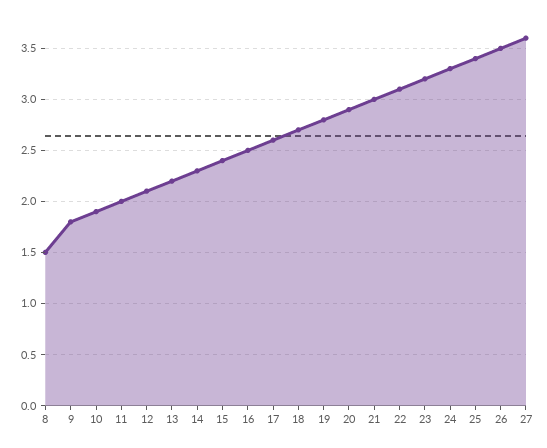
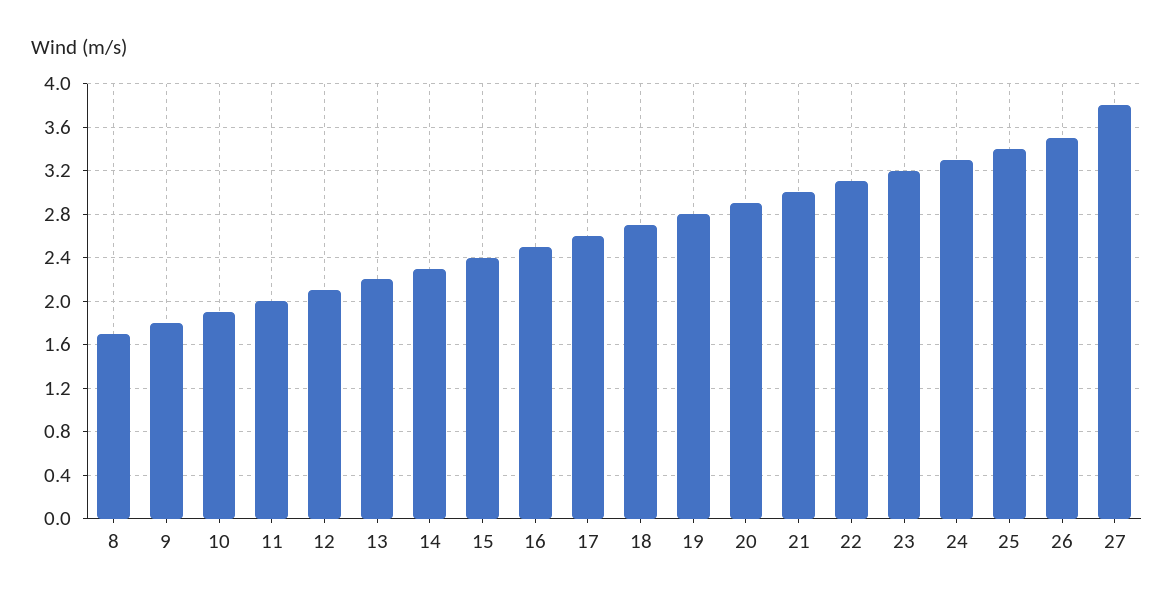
8: 1.5 -> 1.7
27: 3.6 -> 3.8

